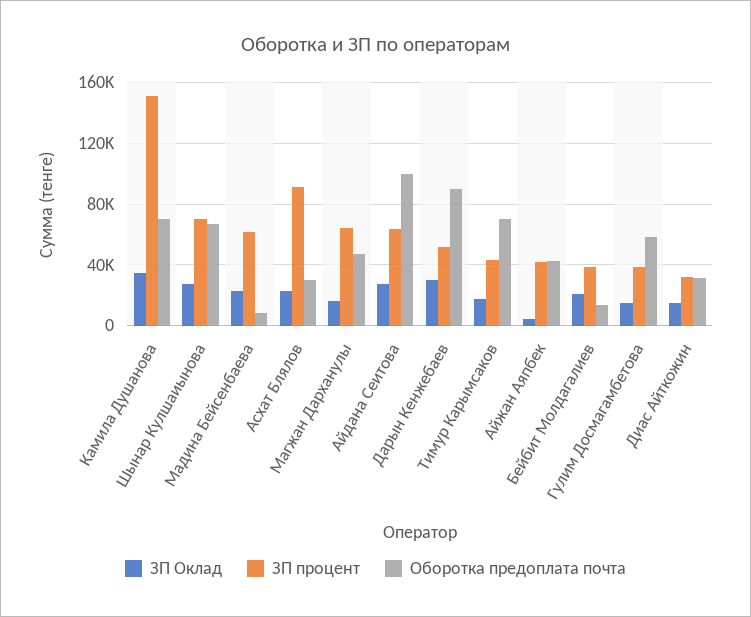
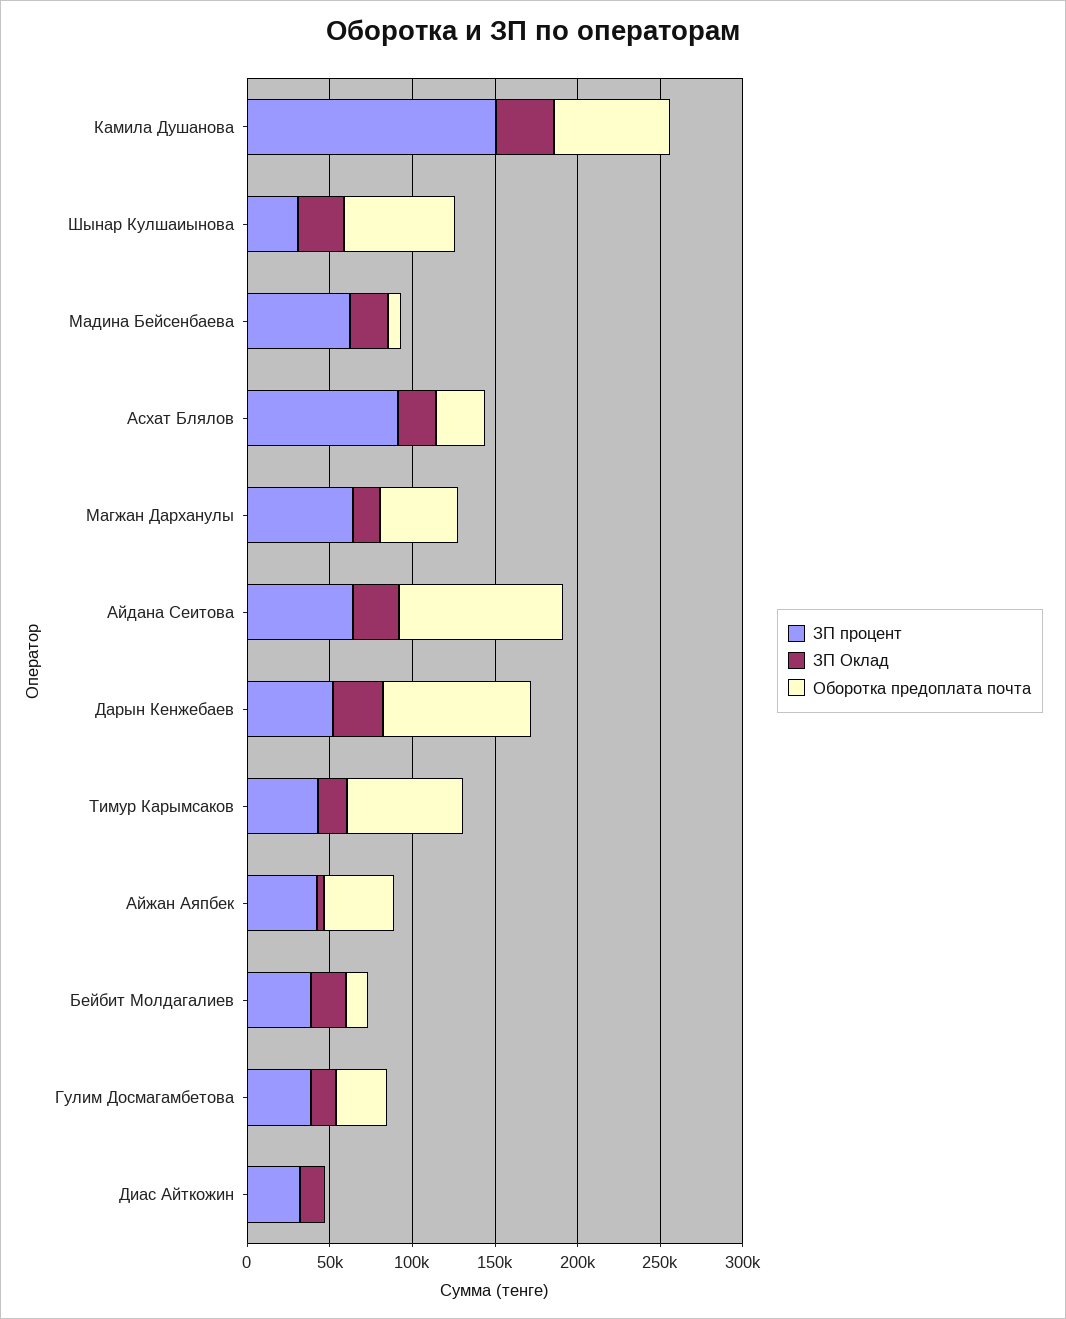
ЗП процент, Шынар Кулшаиынова: 70000 -> 30000
Оборотка предоплата почта, Гулим Досмагамбетова: 60000 -> 30000
Оборотка предоплата почта, Диас Айткожин: 30000 -> 0

